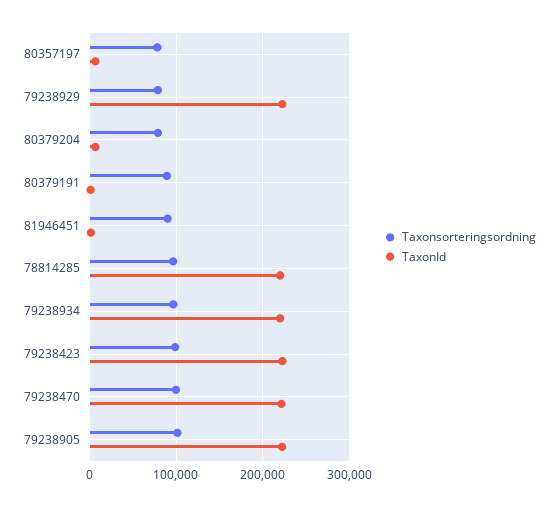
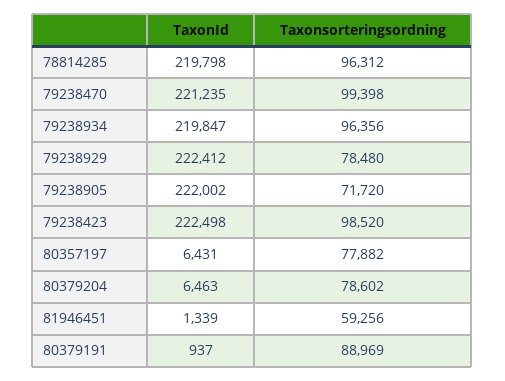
Taxonsorteringsordning, 81946451: 90000 -> 59256
Taxonsorteringsordning, 79238905: 100000 -> 71720

